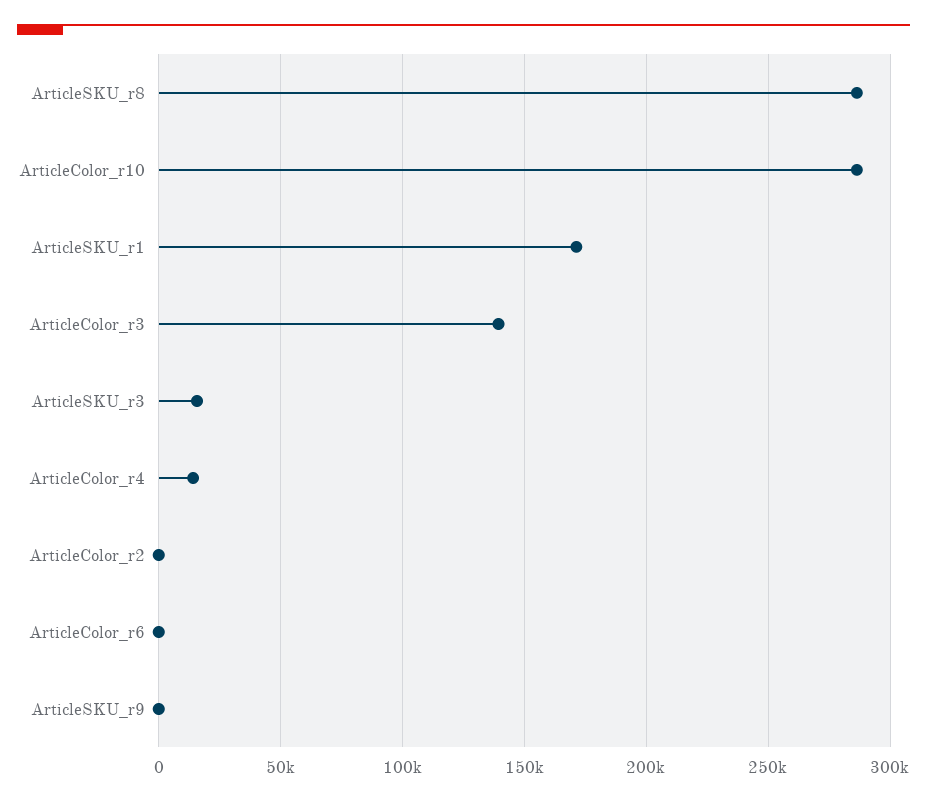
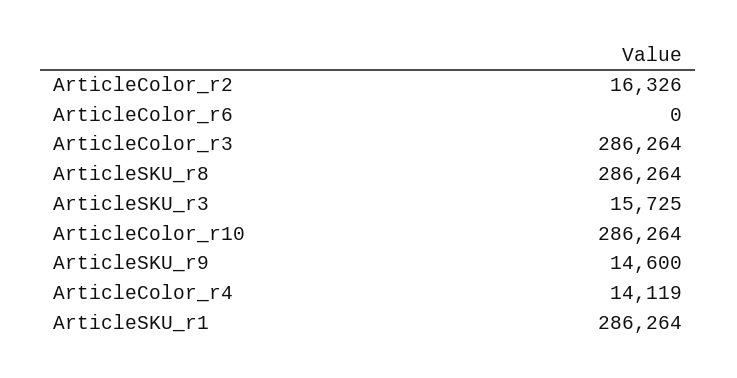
ArticleSKU_r1: 170000 -> 286264
ArticleColor_r3: 140000 -> 286264
ArticleColor_r2: 0 -> 16326
ArticleSKU_r9: 0 -> 14600

